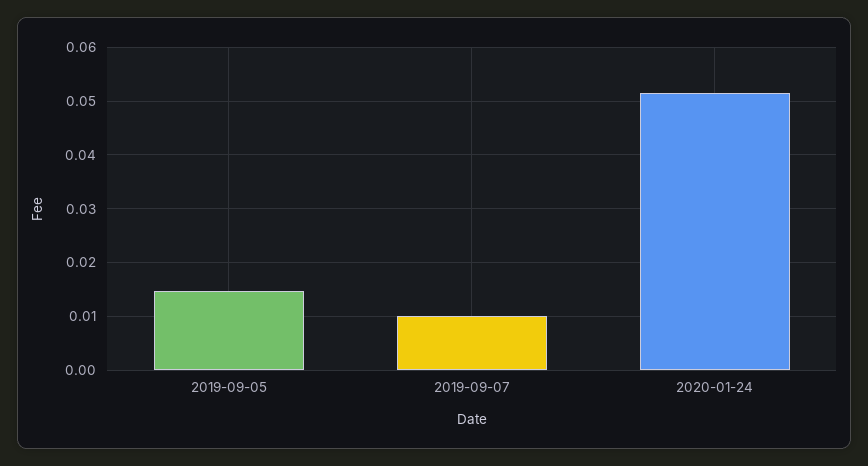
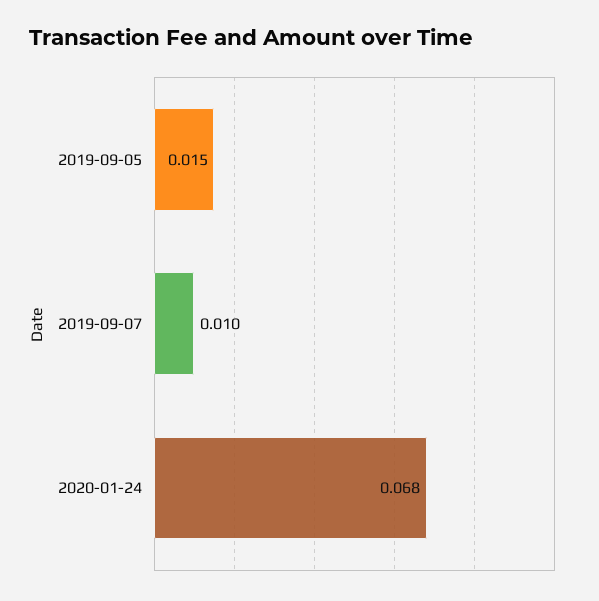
2020-01-24: 0.052 -> 0.068

